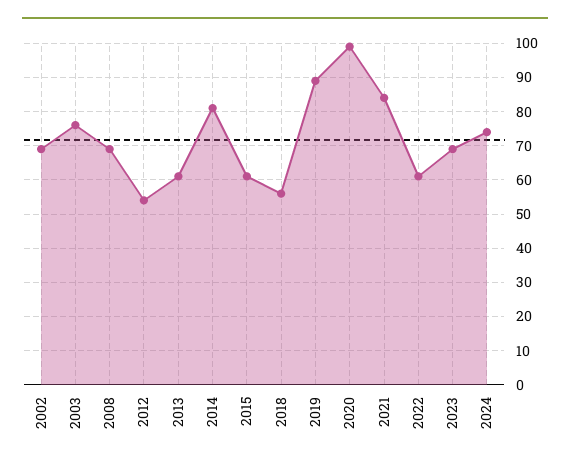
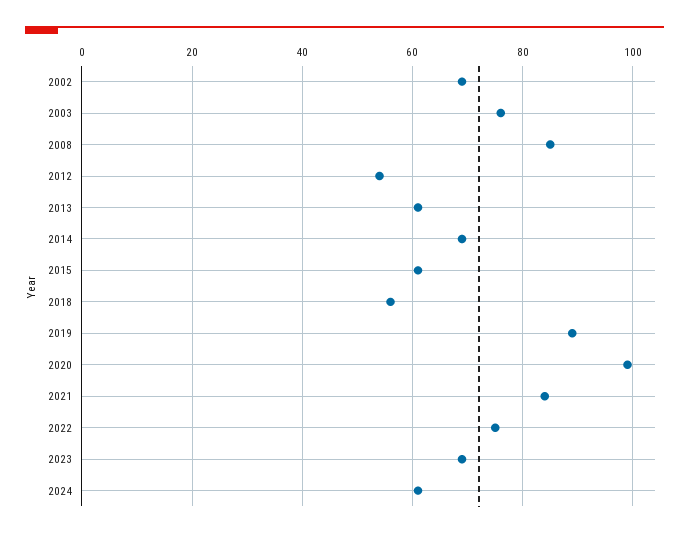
2008: 70 -> 85
2014: 80 -> 70
2022: 60 -> 75
2024: 75 -> 60

